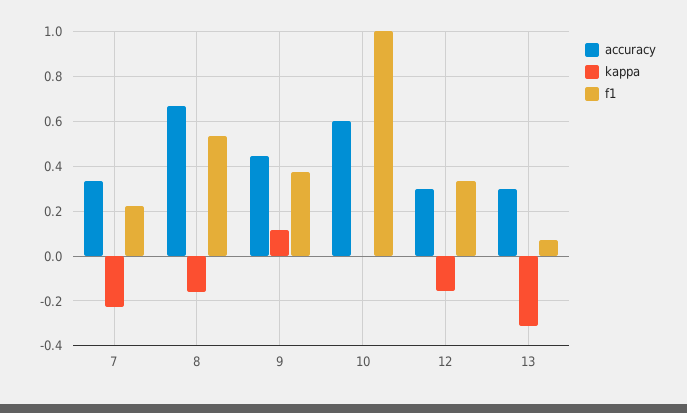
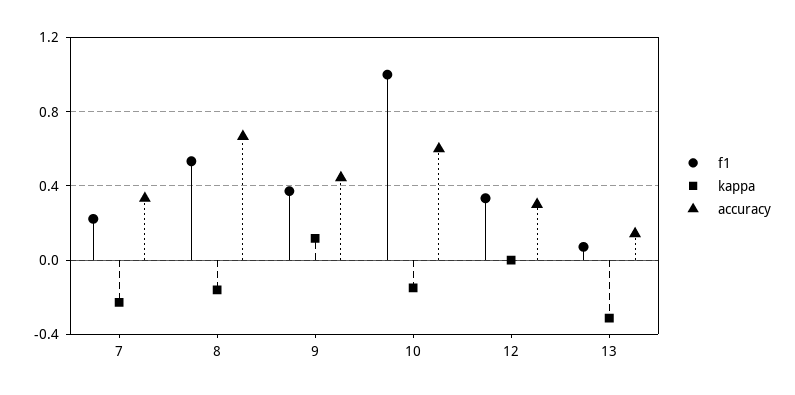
kappa, 10: 0 -> -0.15
kappa, 12: -0.15 -> 0
accuracy, 13: 0.3 -> 0.15

